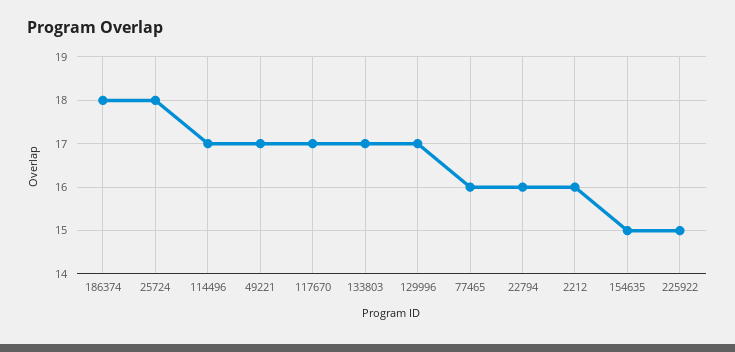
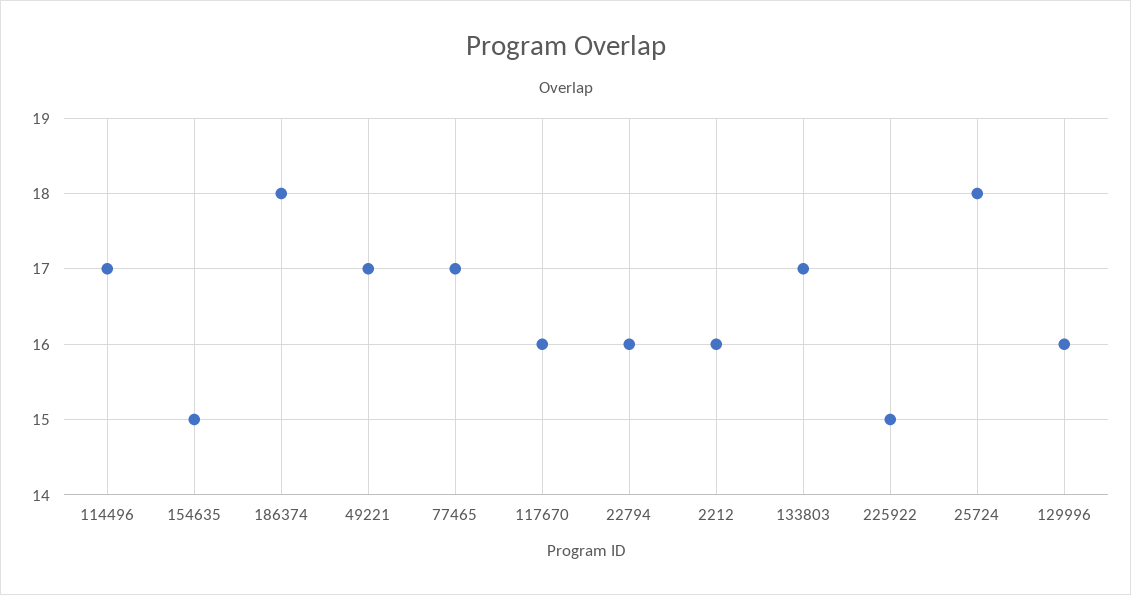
117670: 17 -> 16
129996: 17 -> 16
77465: 16 -> 17

